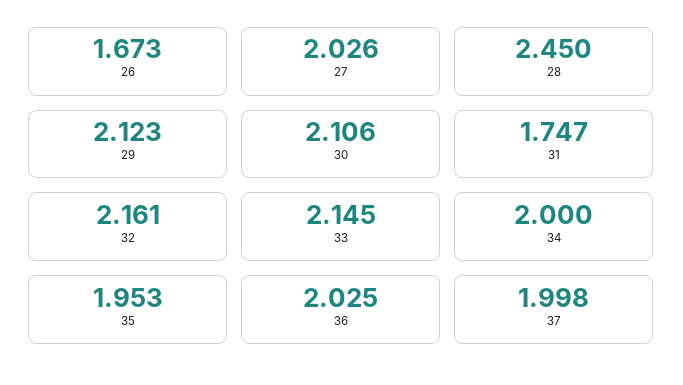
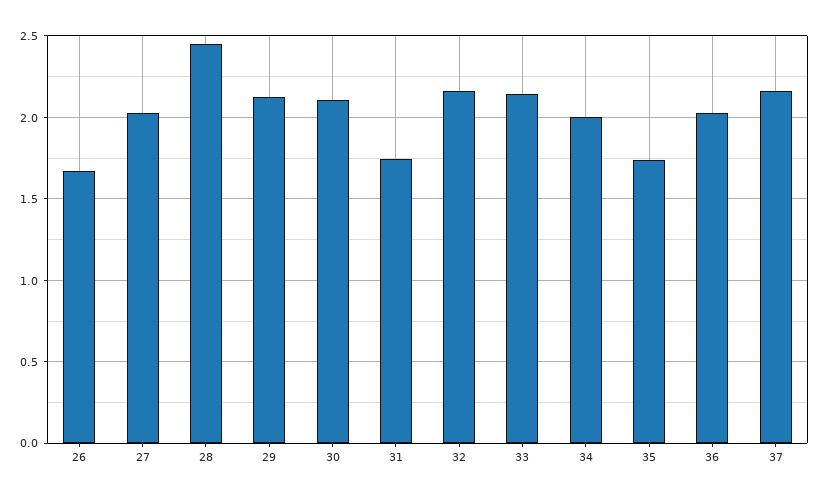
35: 1.953 -> 1.75
37: 1.998 -> 2.15

